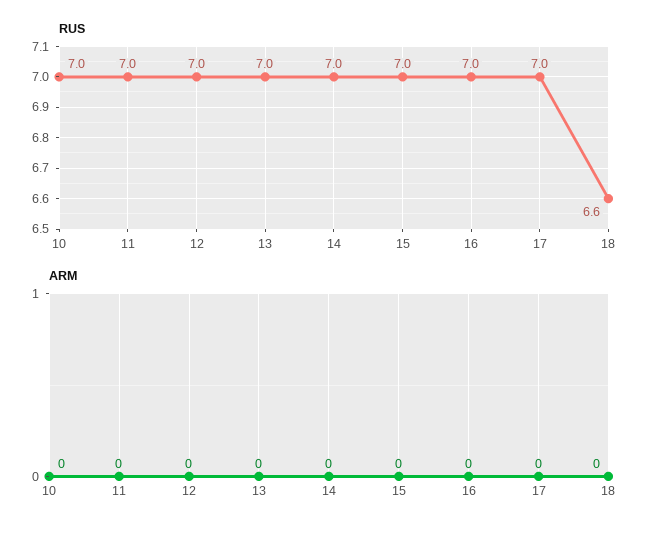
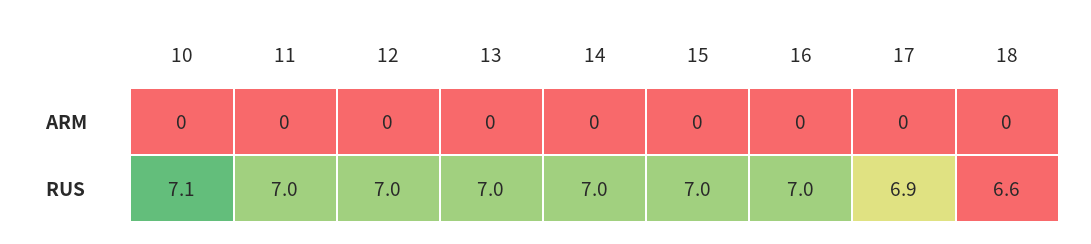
RUS, 10: 7 -> 7.1
RUS, 17: 7 -> 6.9

